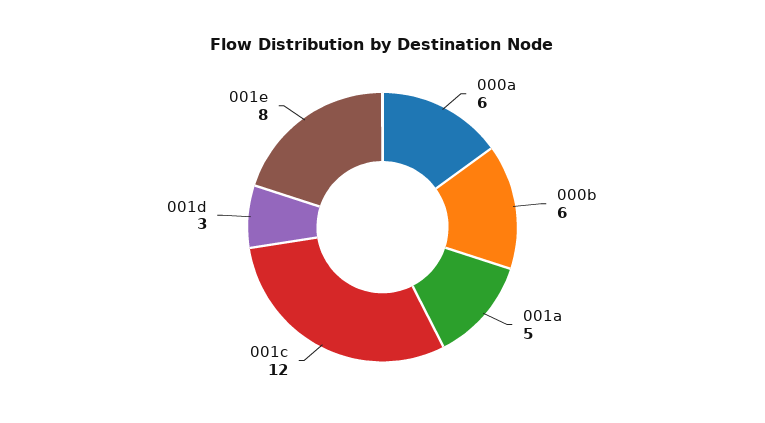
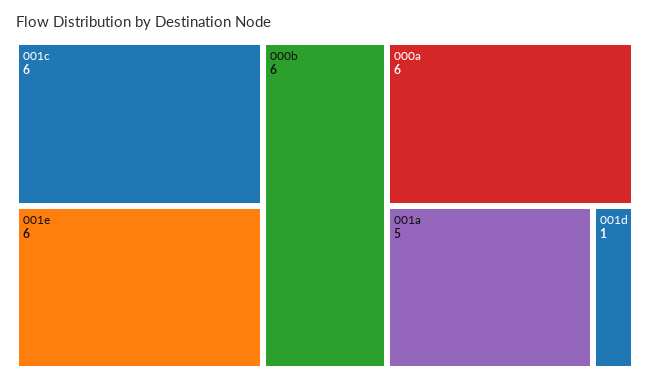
001c: 12 -> 6
001d: 3 -> 1
001e: 8 -> 6

